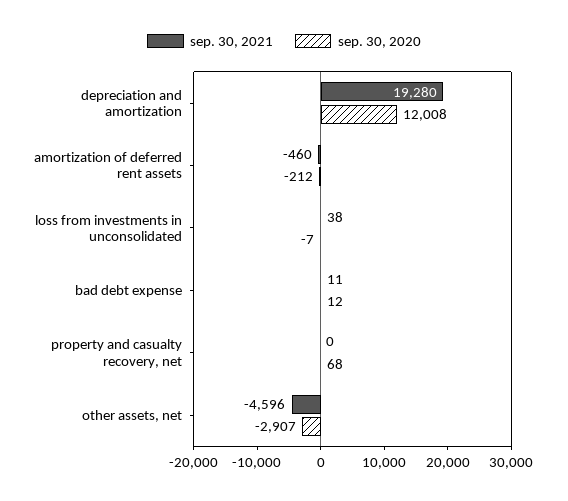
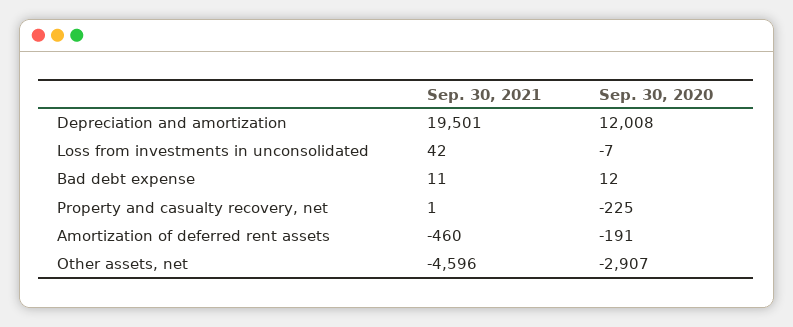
sep. 30, 2021, depreciation and amortization: 19280 -> 19501
sep. 30, 2020, amortization of deferred rent assets: -212 -> -191
sep. 30, 2021, loss from investments in unconsolidated: 38 -> 42
sep. 30, 2021, property and casualty recovery, net: 0 -> 1
sep. 30, 2020, property and casualty recovery, net: 68 -> -225

